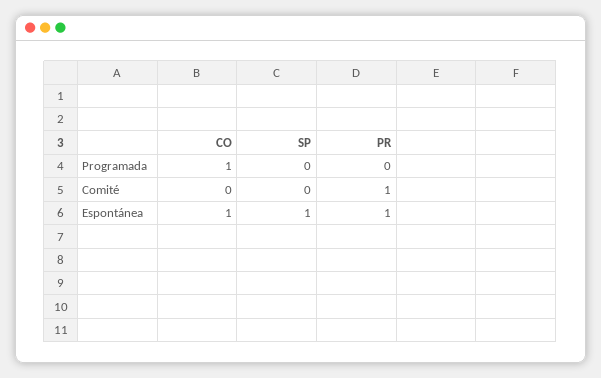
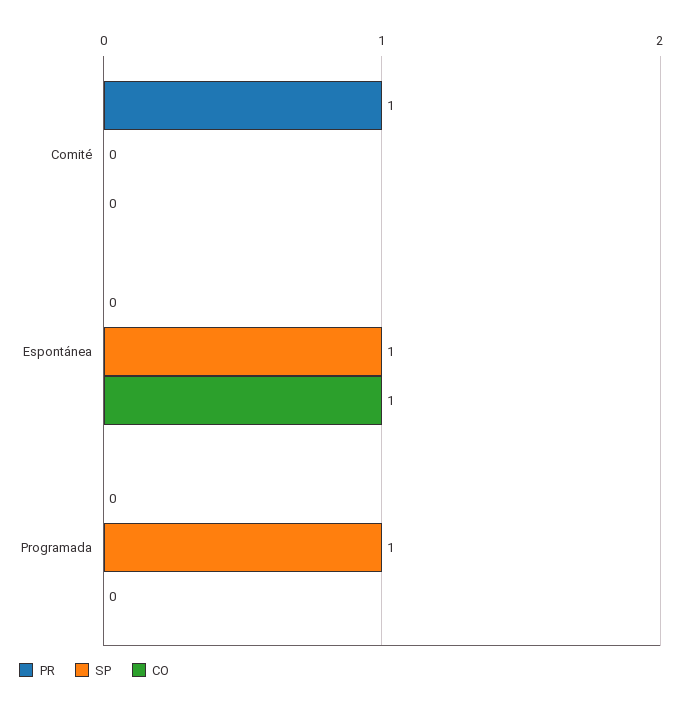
CO, Programada: 1 -> 0
SP, Programada: 0 -> 1
PR, Espontánea: 1 -> 0

